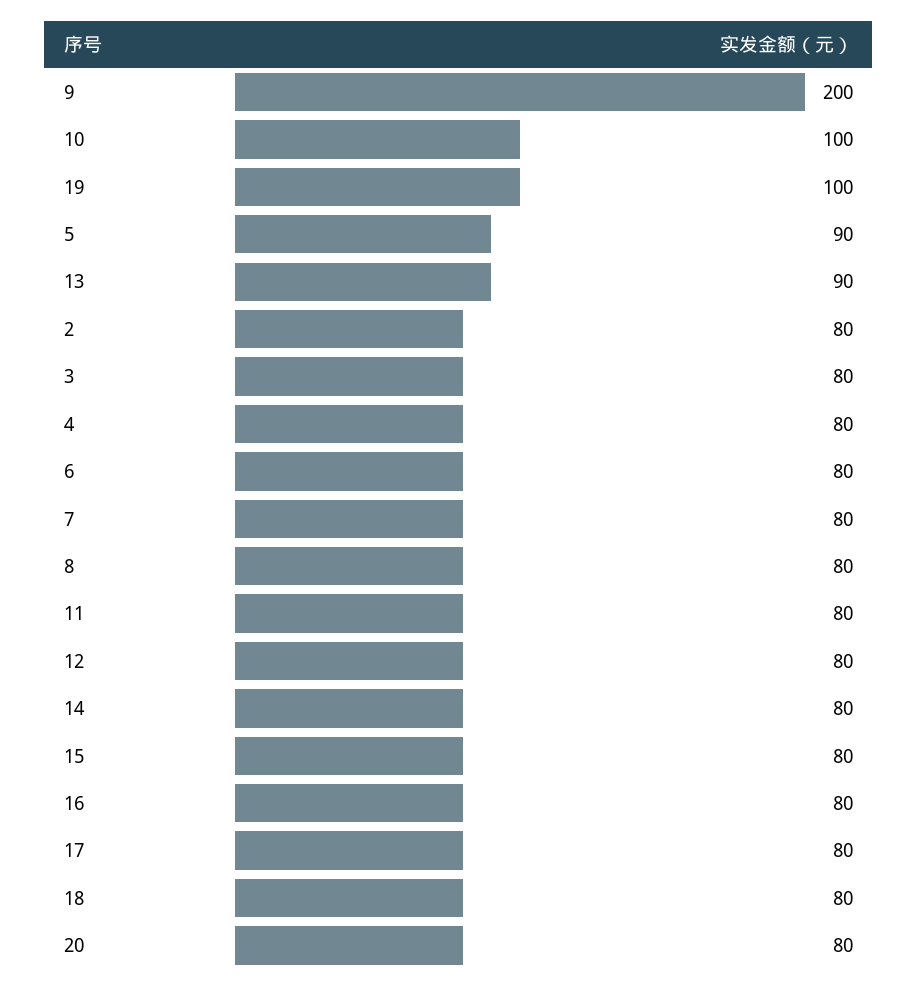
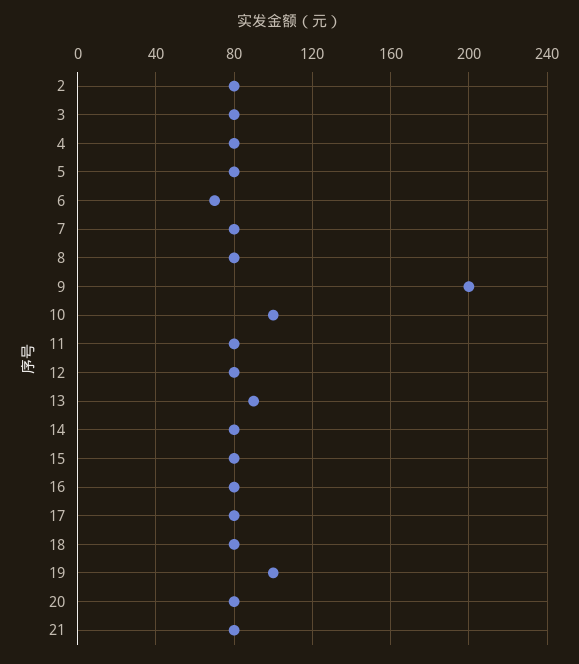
5: 90 -> 80
6: 80 -> 70
21: none -> 80

